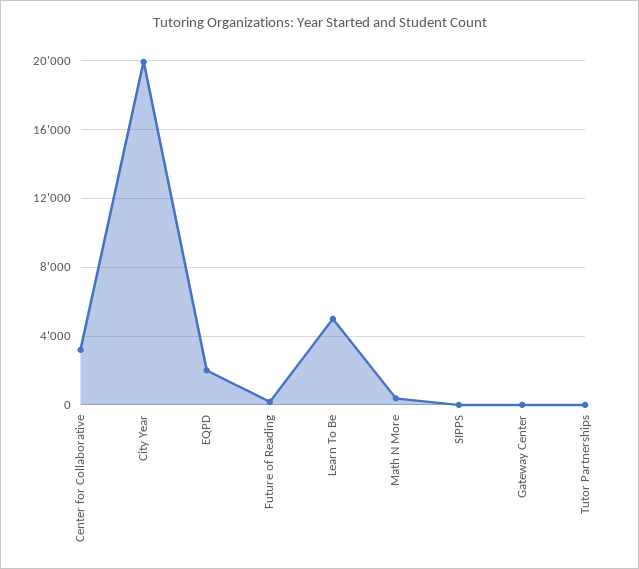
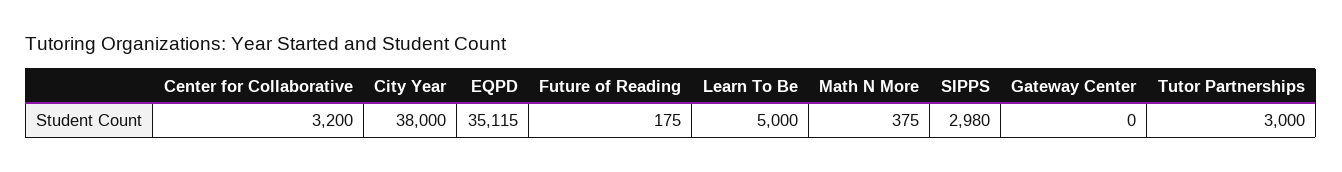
City Year: 20000 -> 38000
EQPD: 2000 -> 35115
SIPPS: 0 -> 2980
Tutor Partnerships: 0 -> 3000

